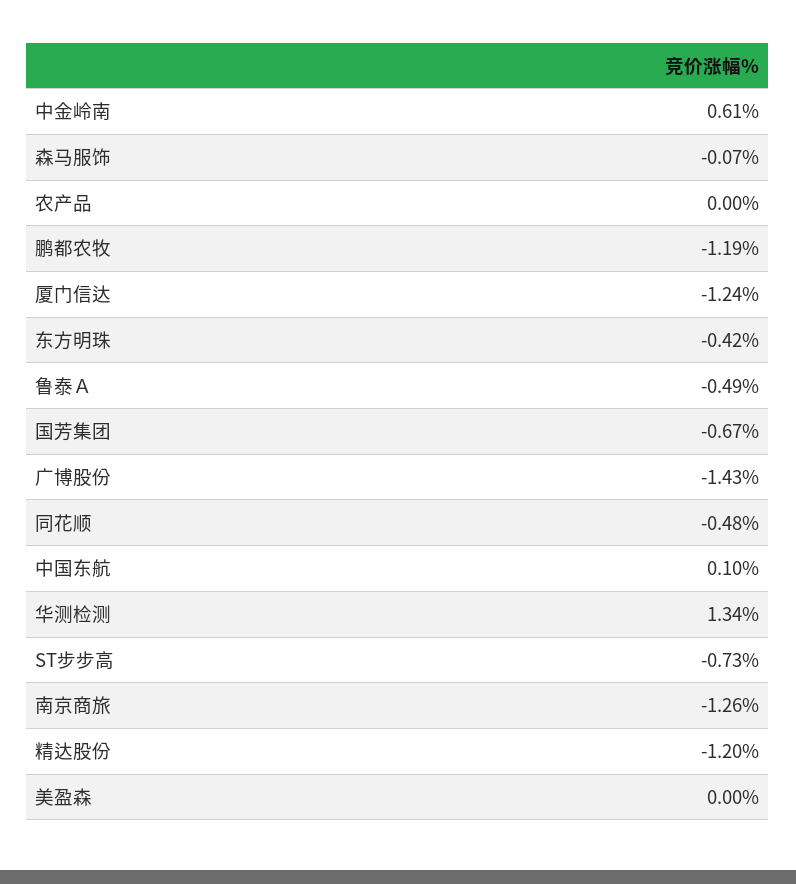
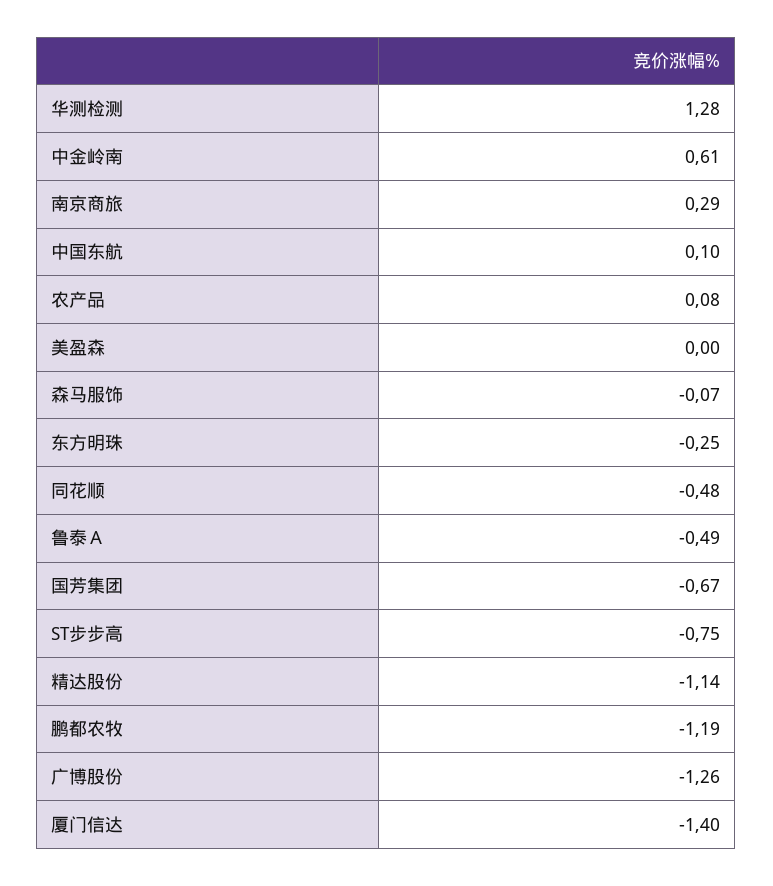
农产品: 0 -> 0.08
厦门信达: -1.24 -> -1.4
东方明珠: -0.42 -> -0.25
广博股份: -1.43 -> -1.26
华测检测: 1.34 -> 1.28
ST步步高: -0.73 -> -0.75
南京商旅: -1.26 -> 0.29
精达股份: -1.2 -> -1.14

